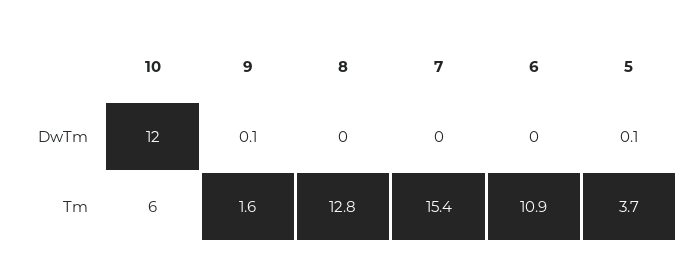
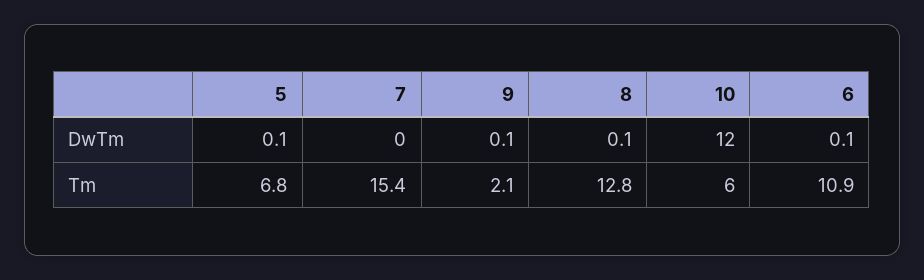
8, DwTm: 0 -> 0.1
6, DwTm: 0 -> 0.1
9, Tm: 1.6 -> 2.1
5, Tm: 3.7 -> 6.8

